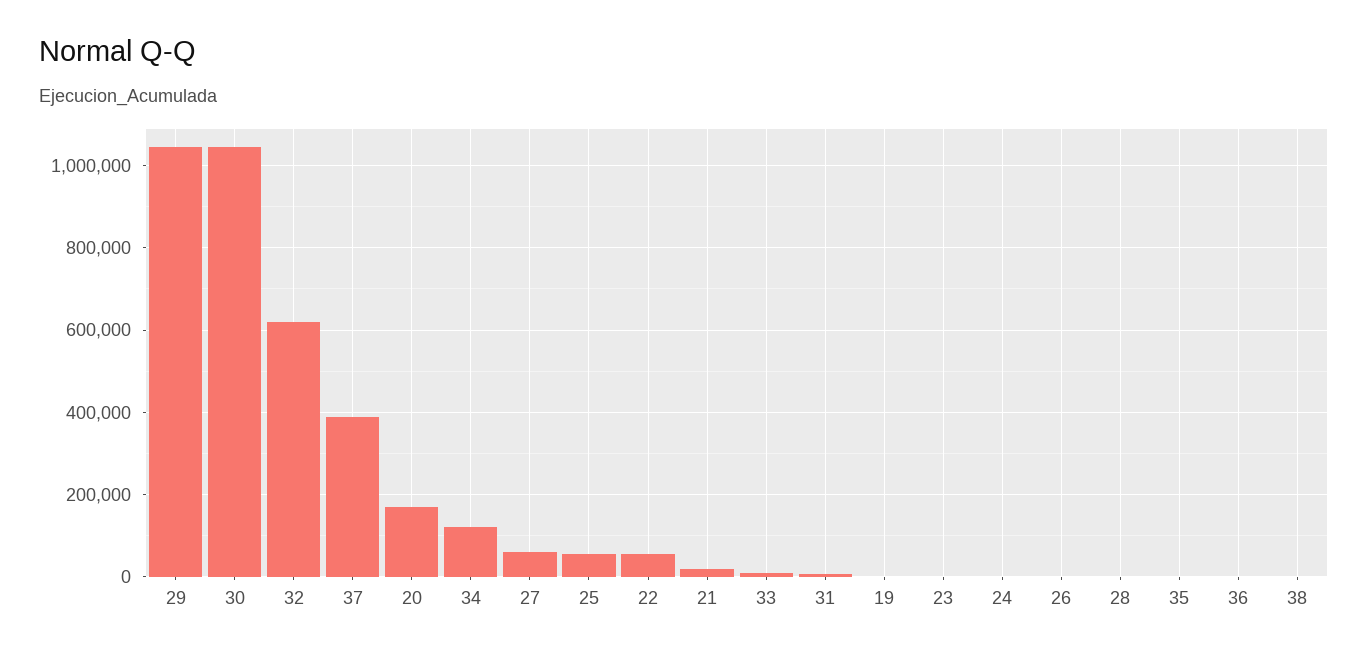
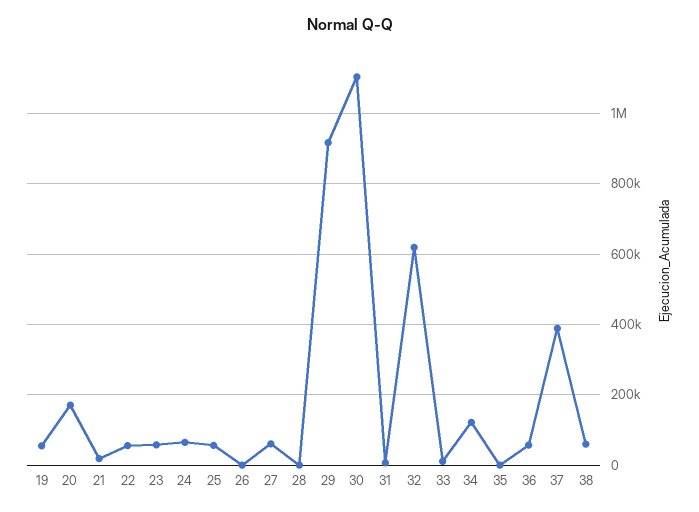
29: 1040000 -> 920000
30: 1040000 -> 1100000
19: 0 -> 60000
23: 0 -> 60000
24: 0 -> 60000
36: 0 -> 60000
38: 0 -> 60000

